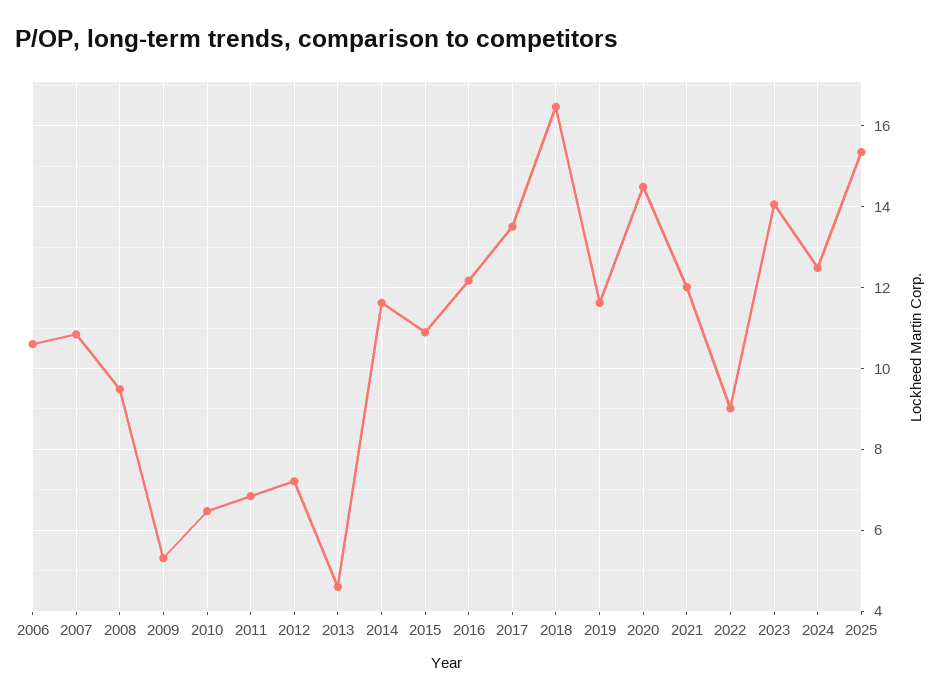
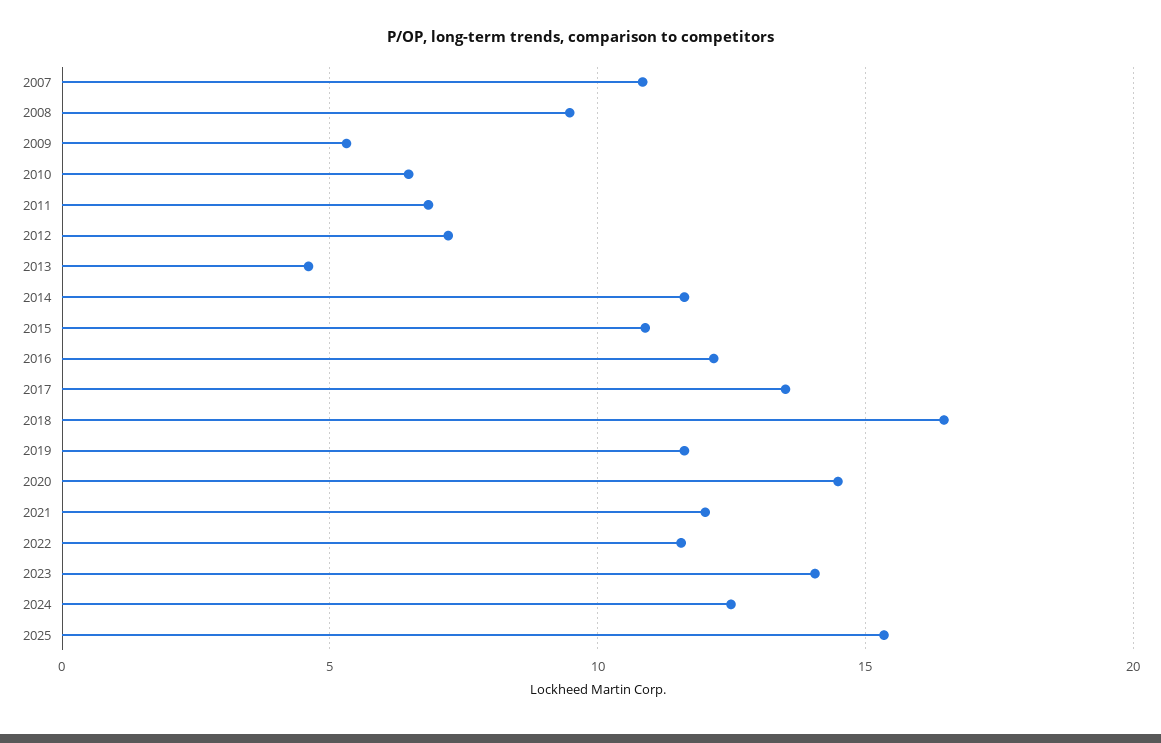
2006: 10.6 -> none
2022: 9 -> 11.5

